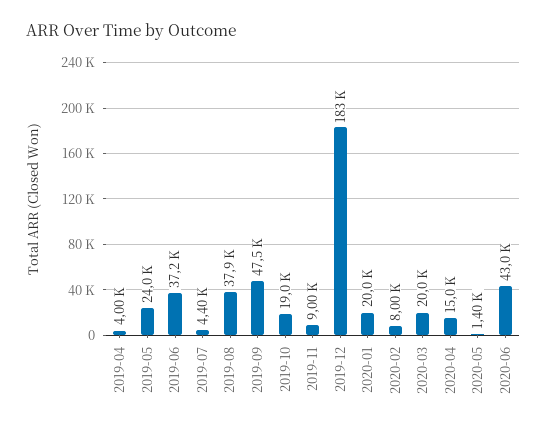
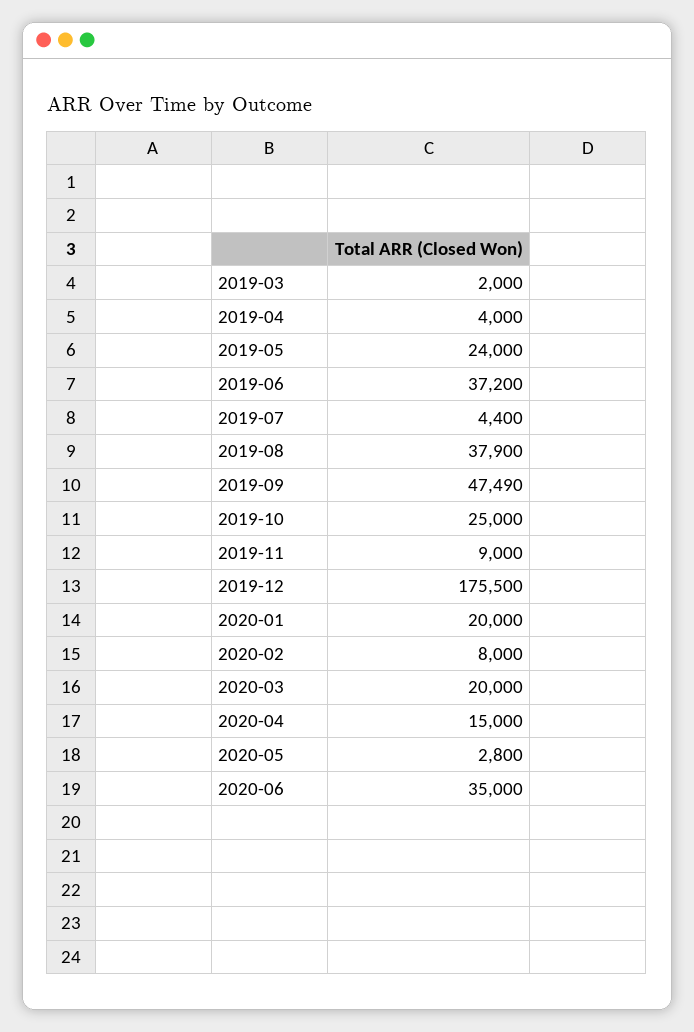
2019-10: 19000 -> 25000
2019-12: 183000 -> 175500
2020-05: 1400 -> 2800
2020-06: 43000 -> 35000
2019-03: none -> 2000

